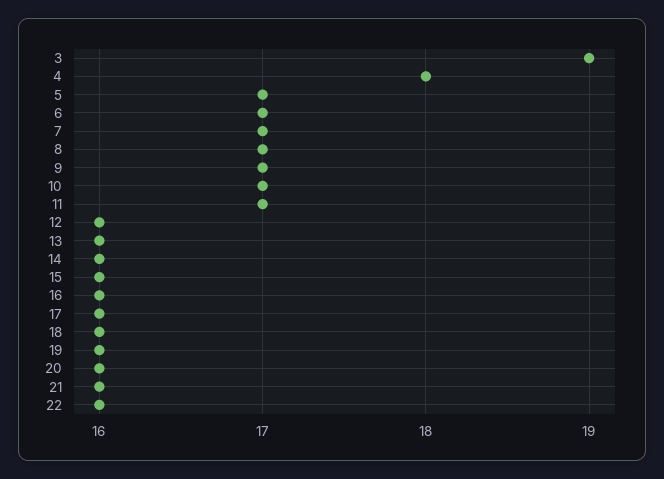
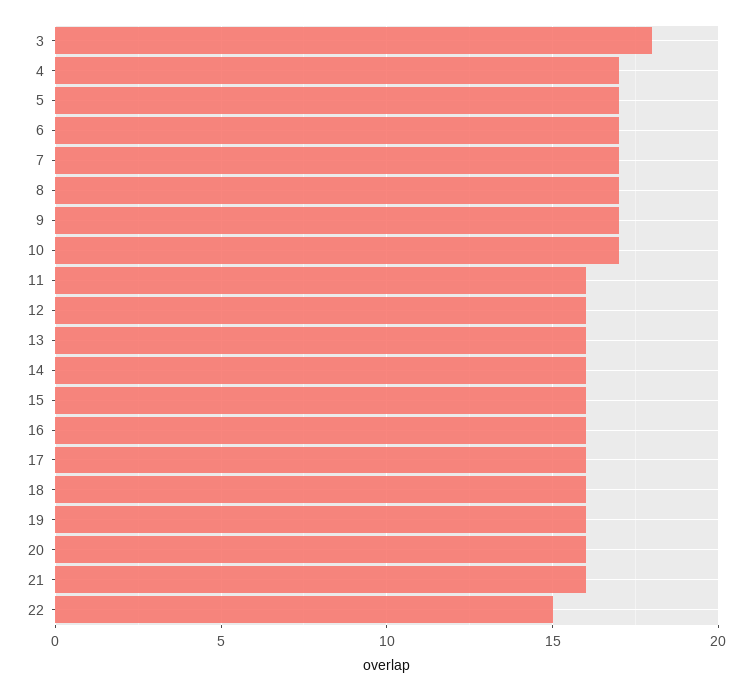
3: 19 -> 18
4: 18 -> 17
11: 17 -> 16
22: 16 -> 15

